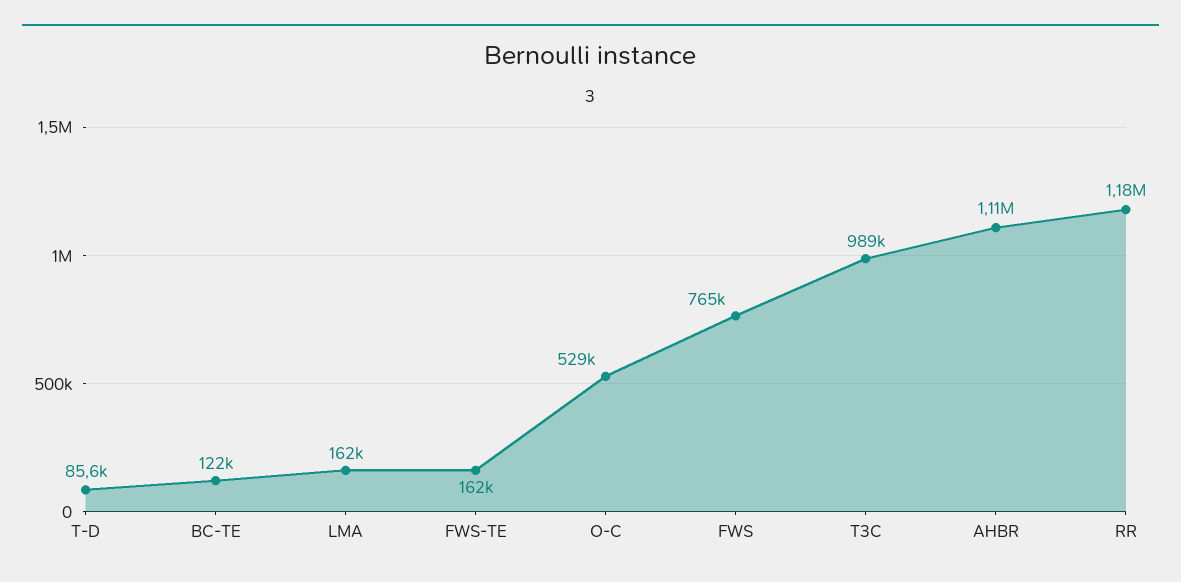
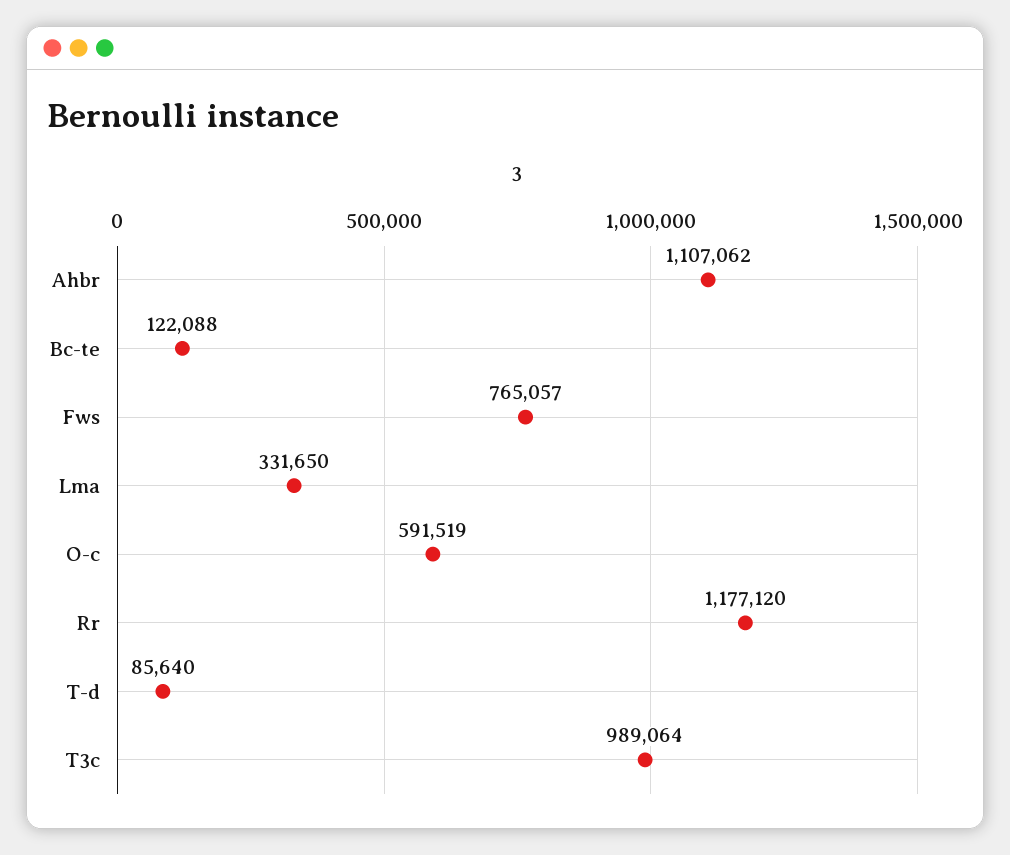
LMA: 162000 -> 331650
FWS-TE: 162000 -> none
O-C: 529000 -> 591519

